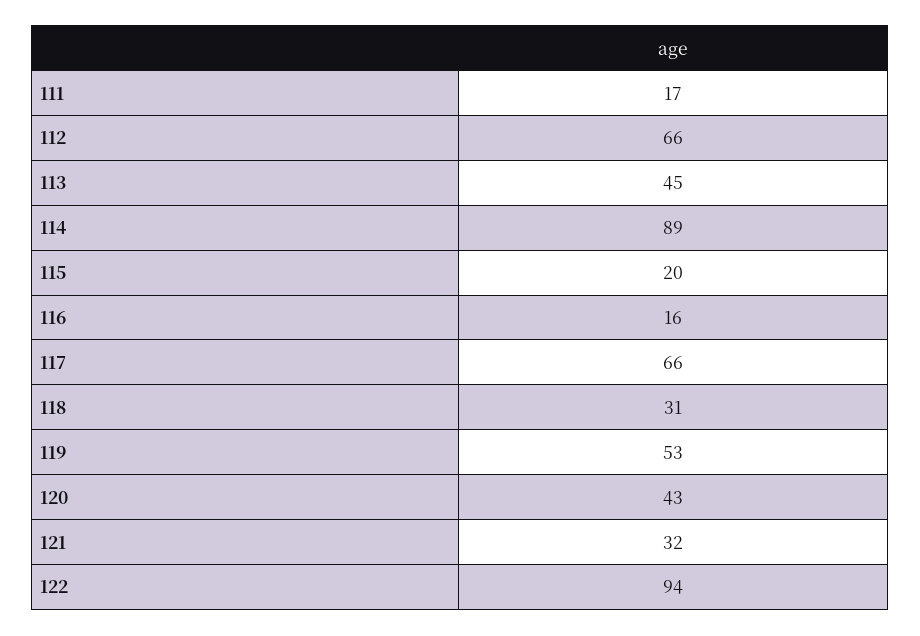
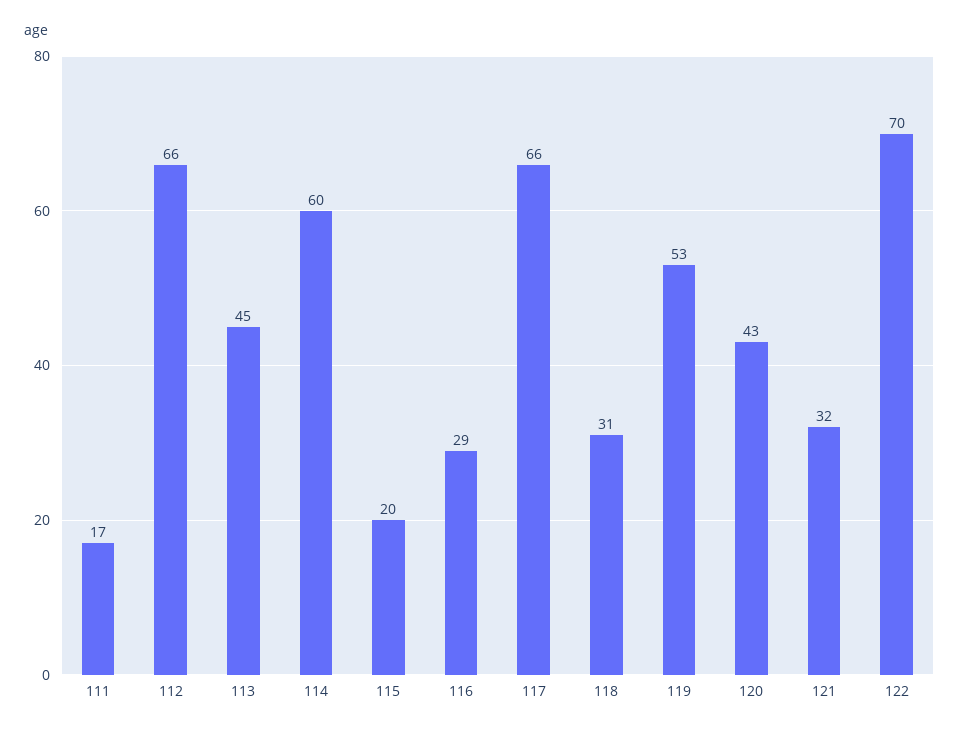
114: 89 -> 60
116: 16 -> 29
122: 94 -> 70

